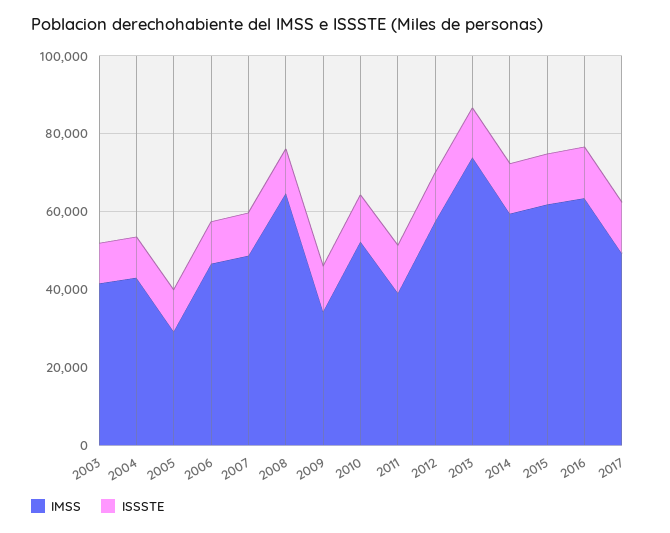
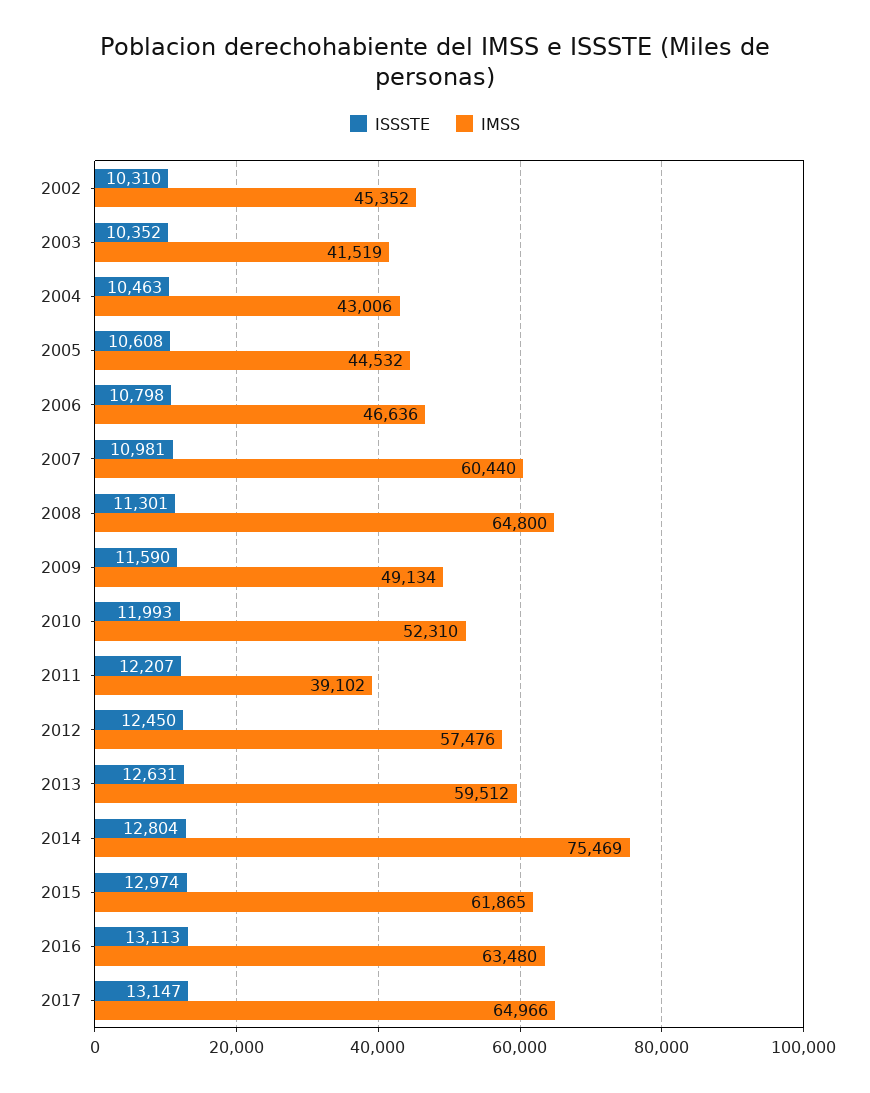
IMSS, 2005: 30000 -> 44532
IMSS, 2007: 50000 -> 60440
IMSS, 2009: 35000 -> 49134
IMSS, 2013: 75000 -> 59512
IMSS, 2014: 60000 -> 75469
IMSS, 2017: 50000 -> 64966
ISSSTE, 2002: none -> 10310
IMSS, 2002: none -> 45352

